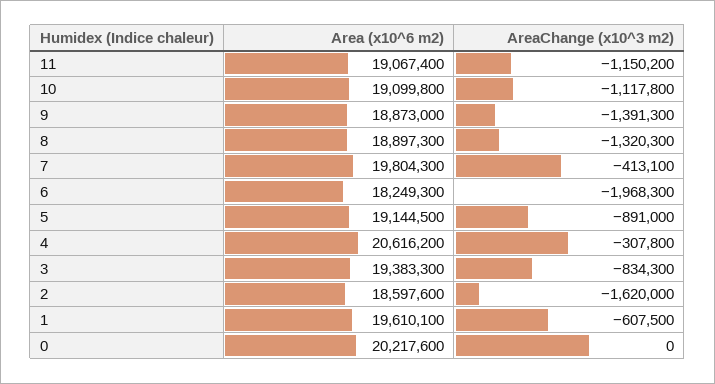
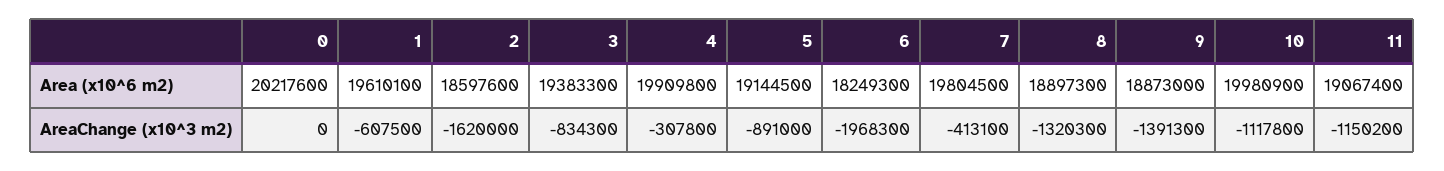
Area (x10^6 m2), 10: 19099800 -> 19980900
Area (x10^6 m2), 7: 19804300 -> 19804500
Area (x10^6 m2), 4: 20616200 -> 19909800

